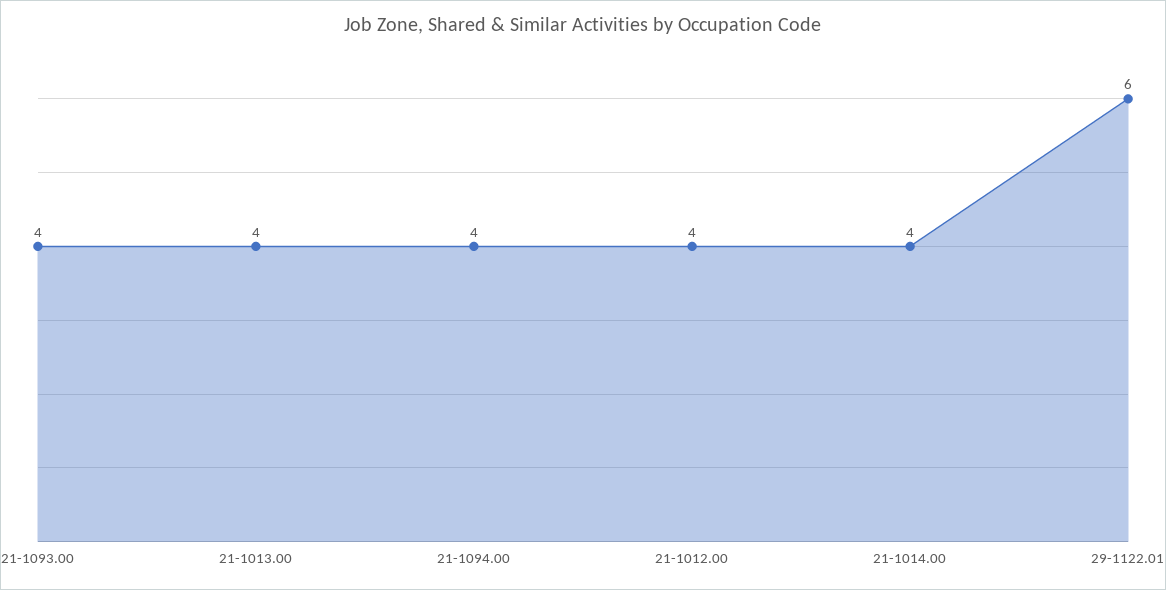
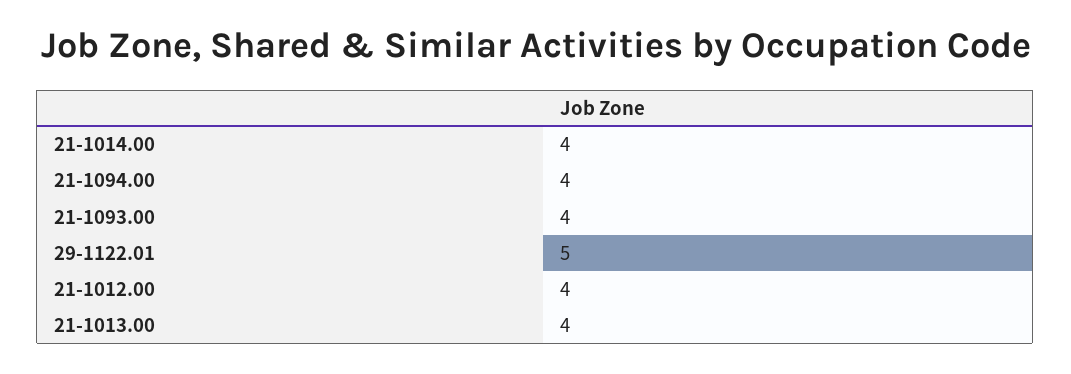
29-1122.01: 6 -> 5

